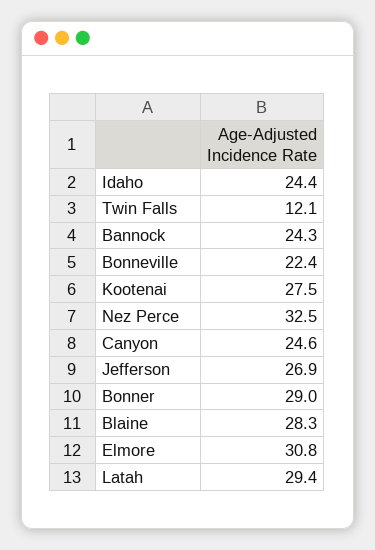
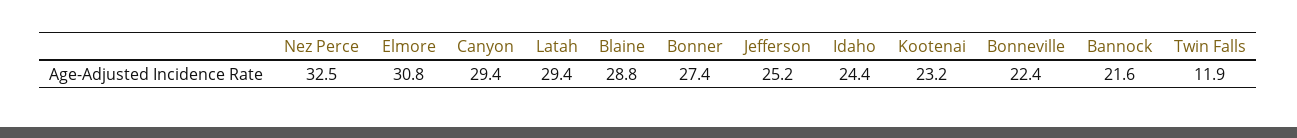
Twin Falls: 12.1 -> 11.9
Bannock: 24.3 -> 21.6
Kootenai: 27.5 -> 23.2
Canyon: 24.6 -> 29.4
Jefferson: 26.9 -> 25.2
Bonner: 29 -> 27.4
Blaine: 28.3 -> 28.8

